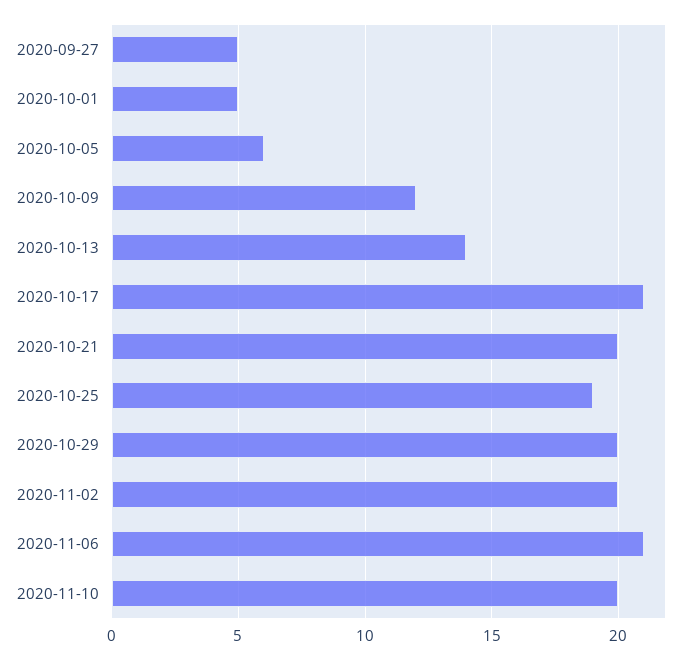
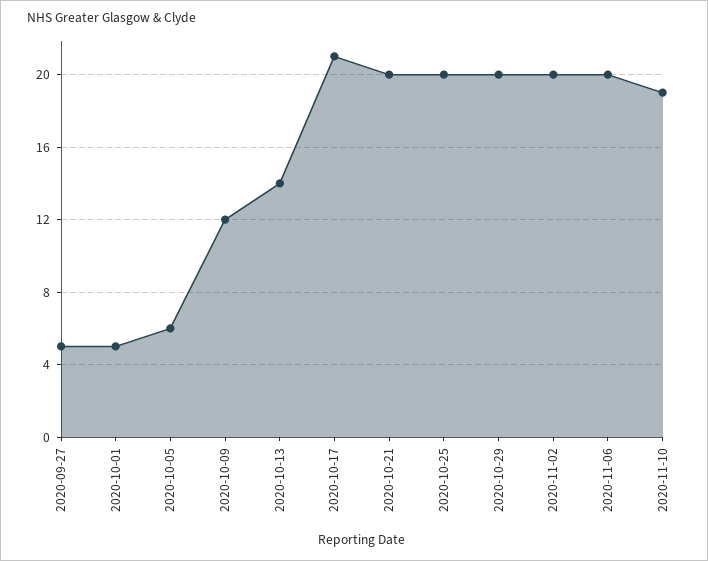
2020-10-25: 19 -> 20
2020-11-06: 21 -> 20
2020-11-10: 20 -> 19

